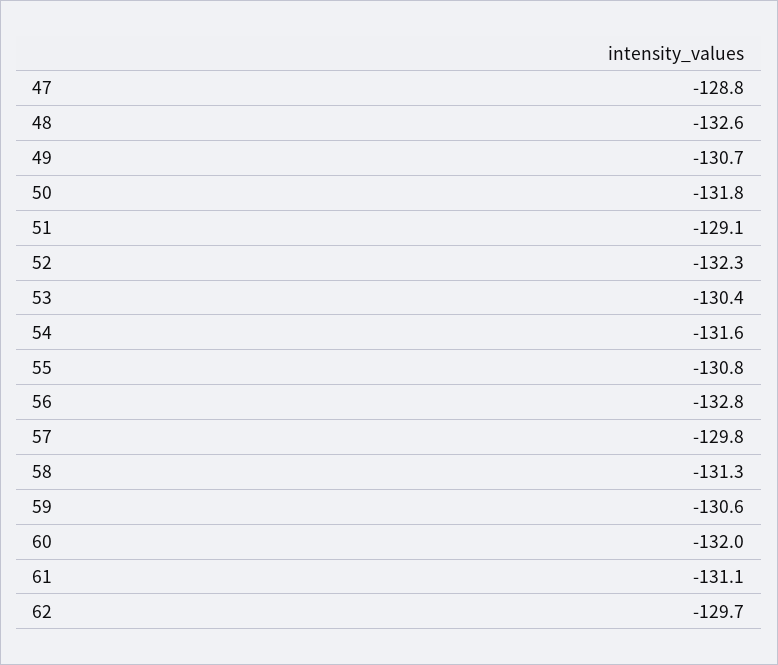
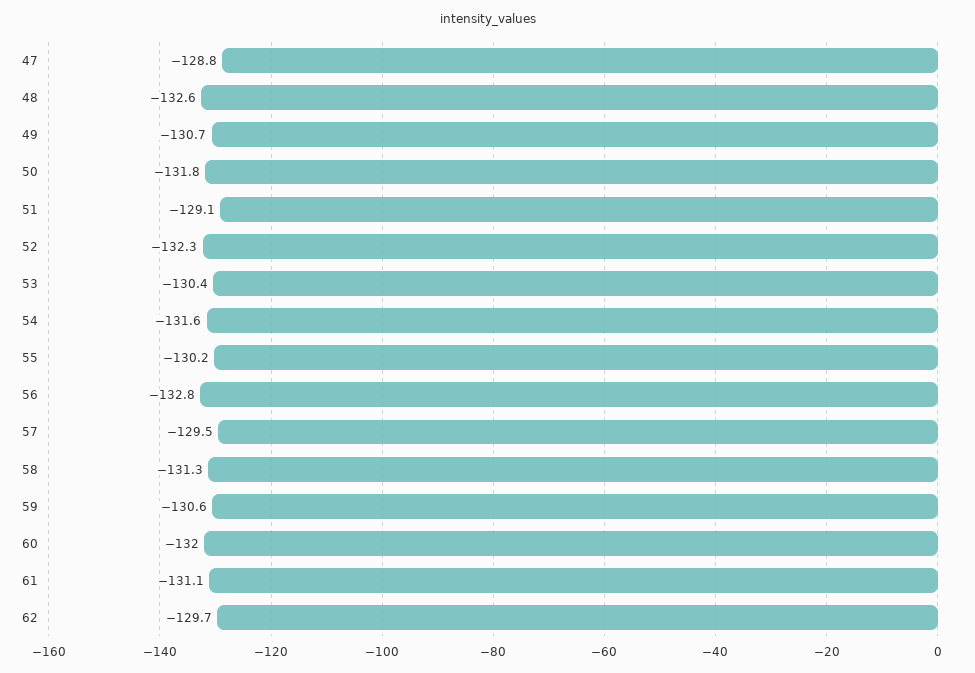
55: -130.8 -> -130.2
57: -129.8 -> -129.5

